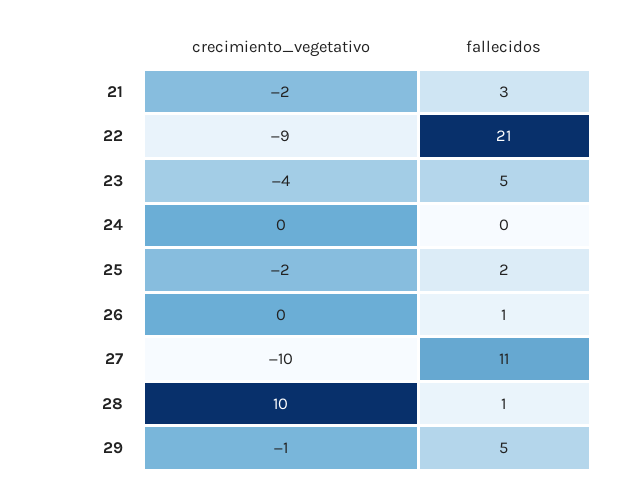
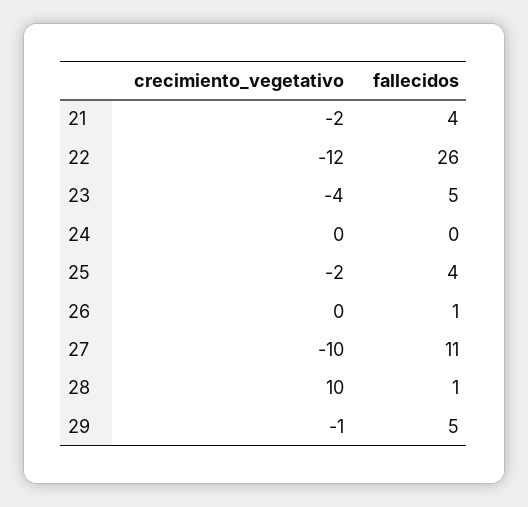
fallecidos, 21: 3 -> 4
crecimiento_vegetativo, 22: -9 -> -12
fallecidos, 22: 21 -> 26
fallecidos, 25: 2 -> 4

